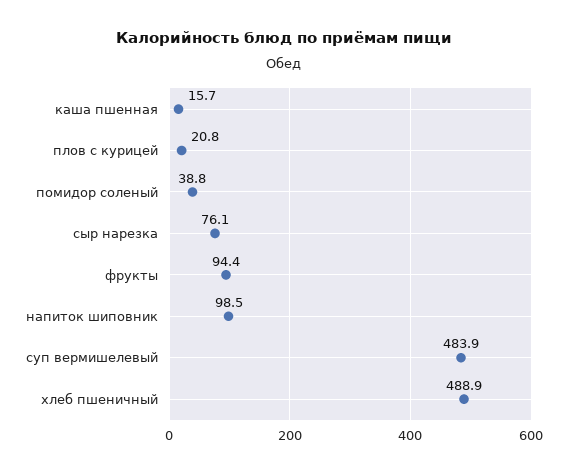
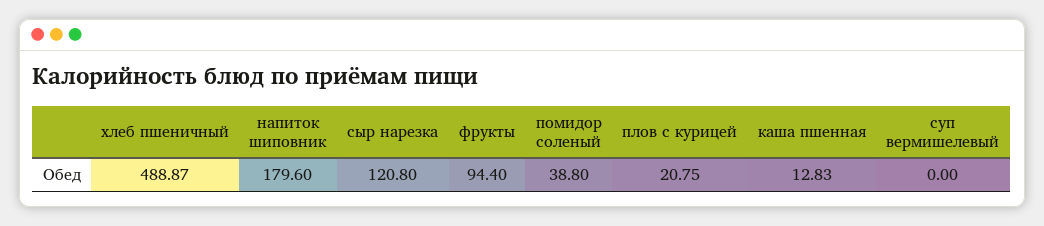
каша пшенная: 15.7 -> 12.83
сыр нарезка: 76.1 -> 120.8
напиток шиповник: 98.5 -> 179.6
суп вермишелевый: 483.9 -> 0

